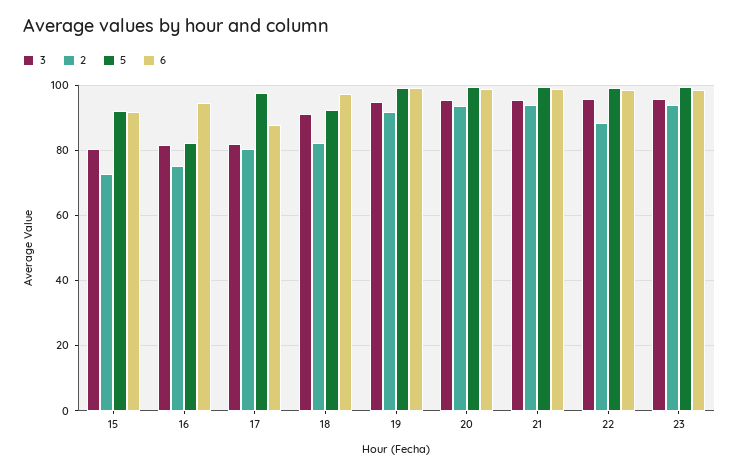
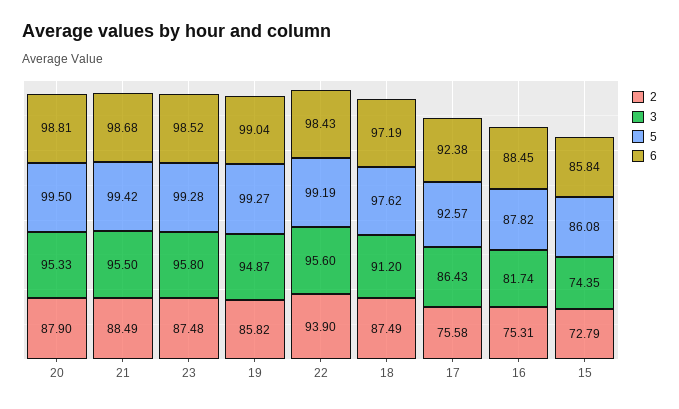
3, 15: 80 -> 74.35
5, 15: 92 -> 86.08
6, 15: 92 -> 85.84
5, 16: 82 -> 87.82
6, 16: 94 -> 88.45
3, 17: 82 -> 86.43
2, 17: 80 -> 75.58
5, 17: 98 -> 92.57
6, 17: 88 -> 92.38
2, 18: 82 -> 87.49
5, 18: 92 -> 97.62
2, 19: 92 -> 85.82
2, 20: 94 -> 87.9
2, 21: 94 -> 88.49
2, 22: 88 -> 93.9
2, 23: 94 -> 87.48

